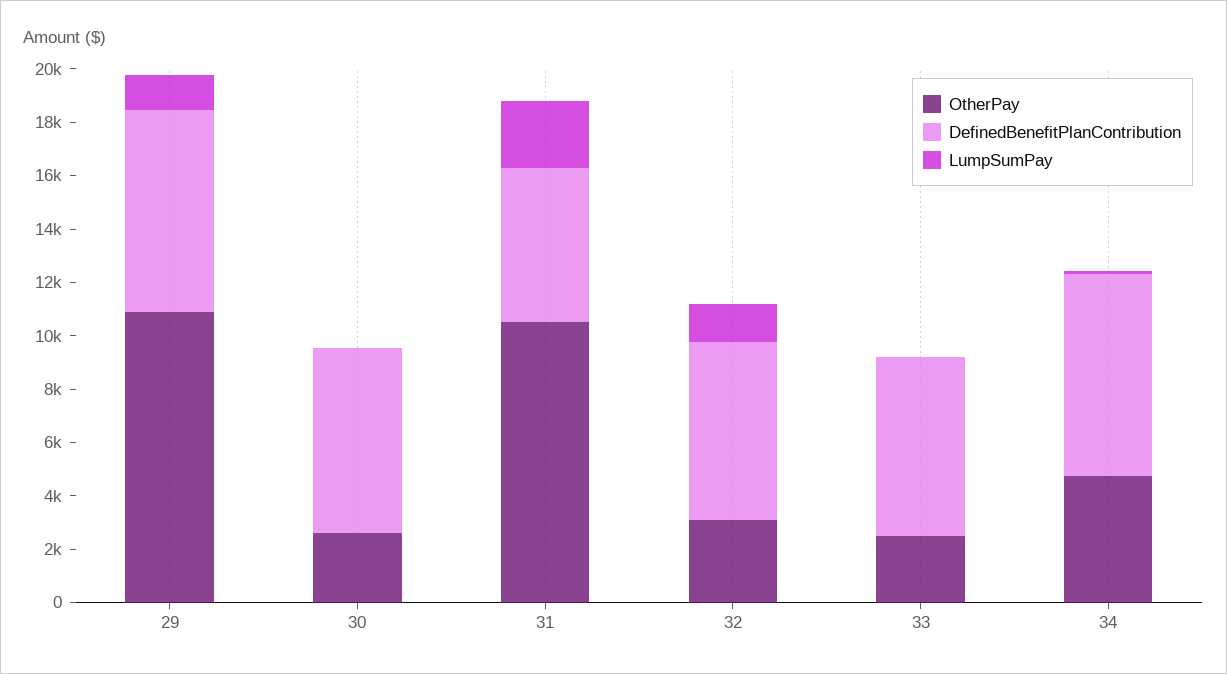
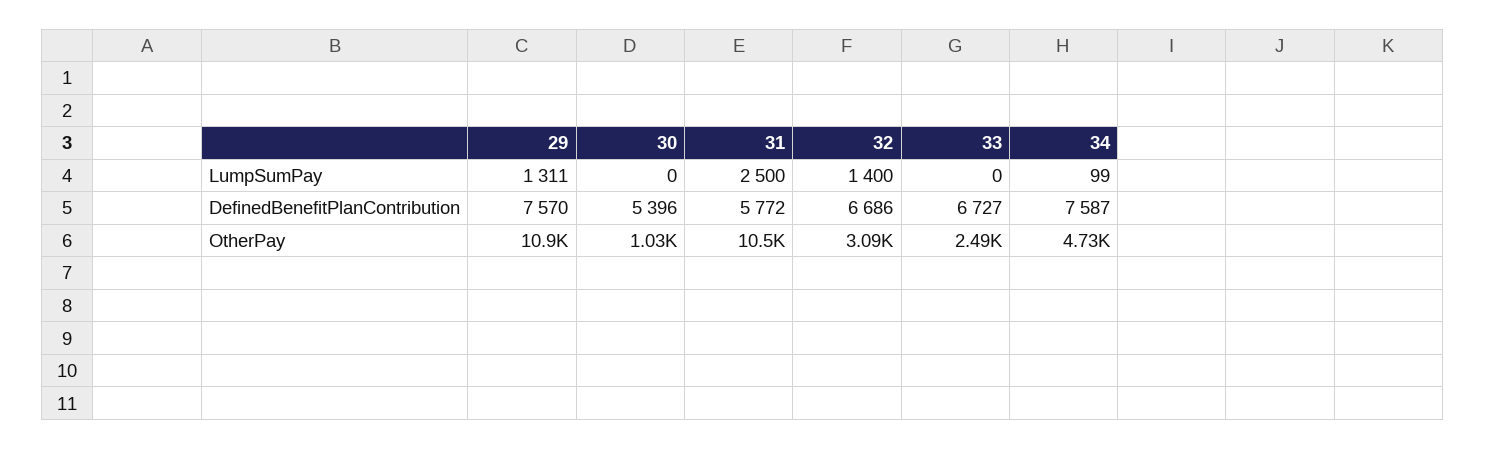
OtherPay, 30: 2500 -> 1030
DefinedBenefitPlanContribution, 30: 7000 -> 5396

